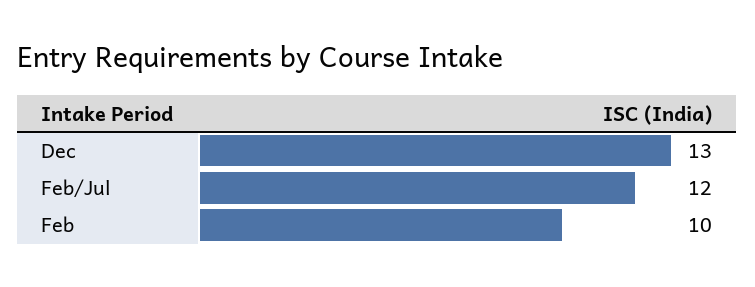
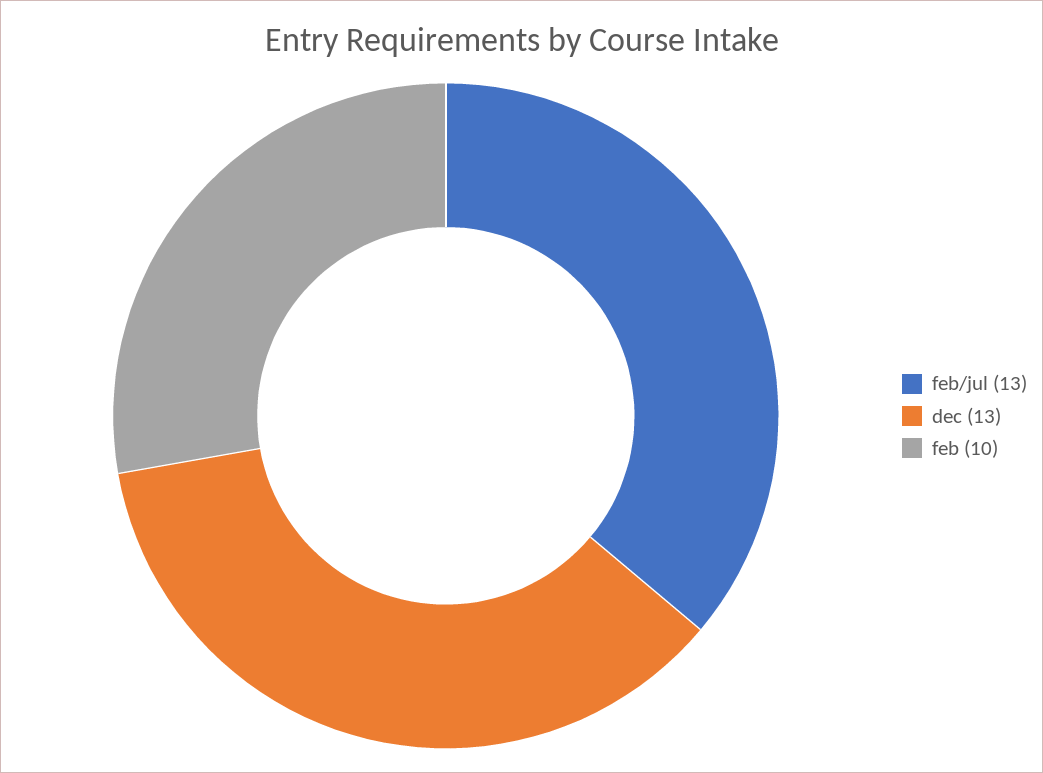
Feb/Jul: 12 -> 13

